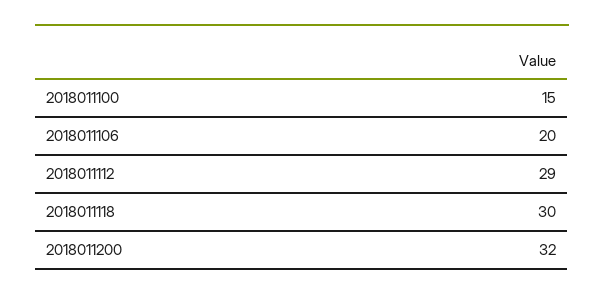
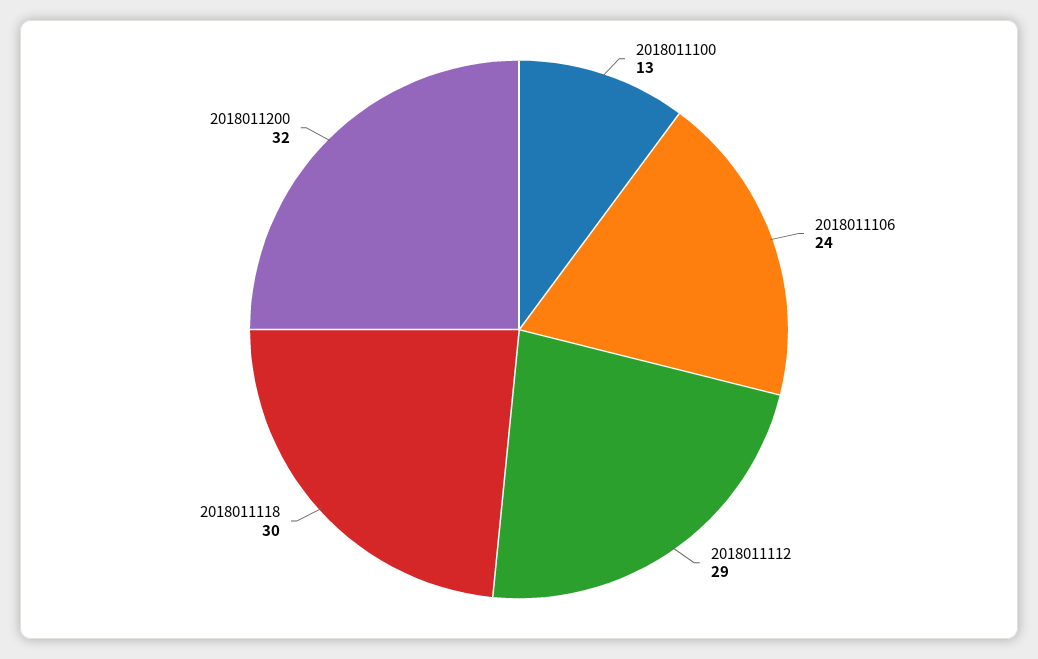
2018011100: 15 -> 13
2018011106: 20 -> 24

